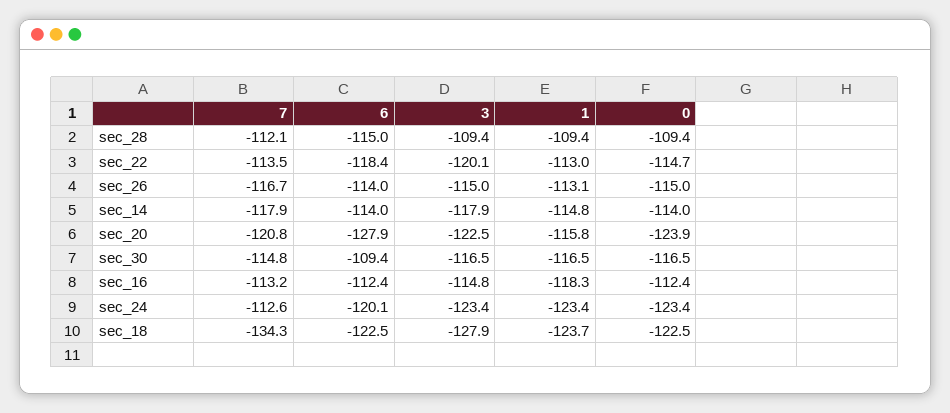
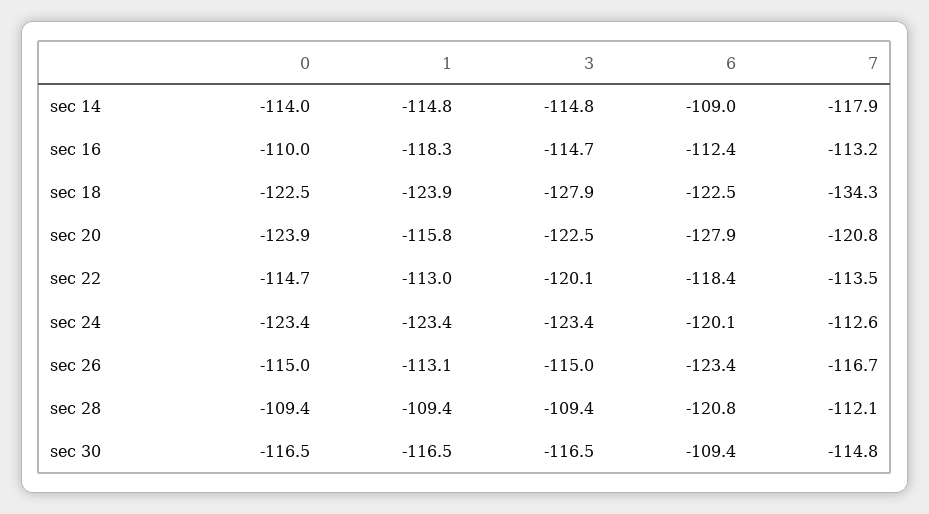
6, sec_28: -115 -> -120.8
6, sec_26: -114 -> -123.4
6, sec_14: -114 -> -109
3, sec_14: -117.9 -> -114.8
3, sec_16: -114.8 -> -114.7
0, sec_16: -112.4 -> -110
1, sec_18: -123.7 -> -123.9

